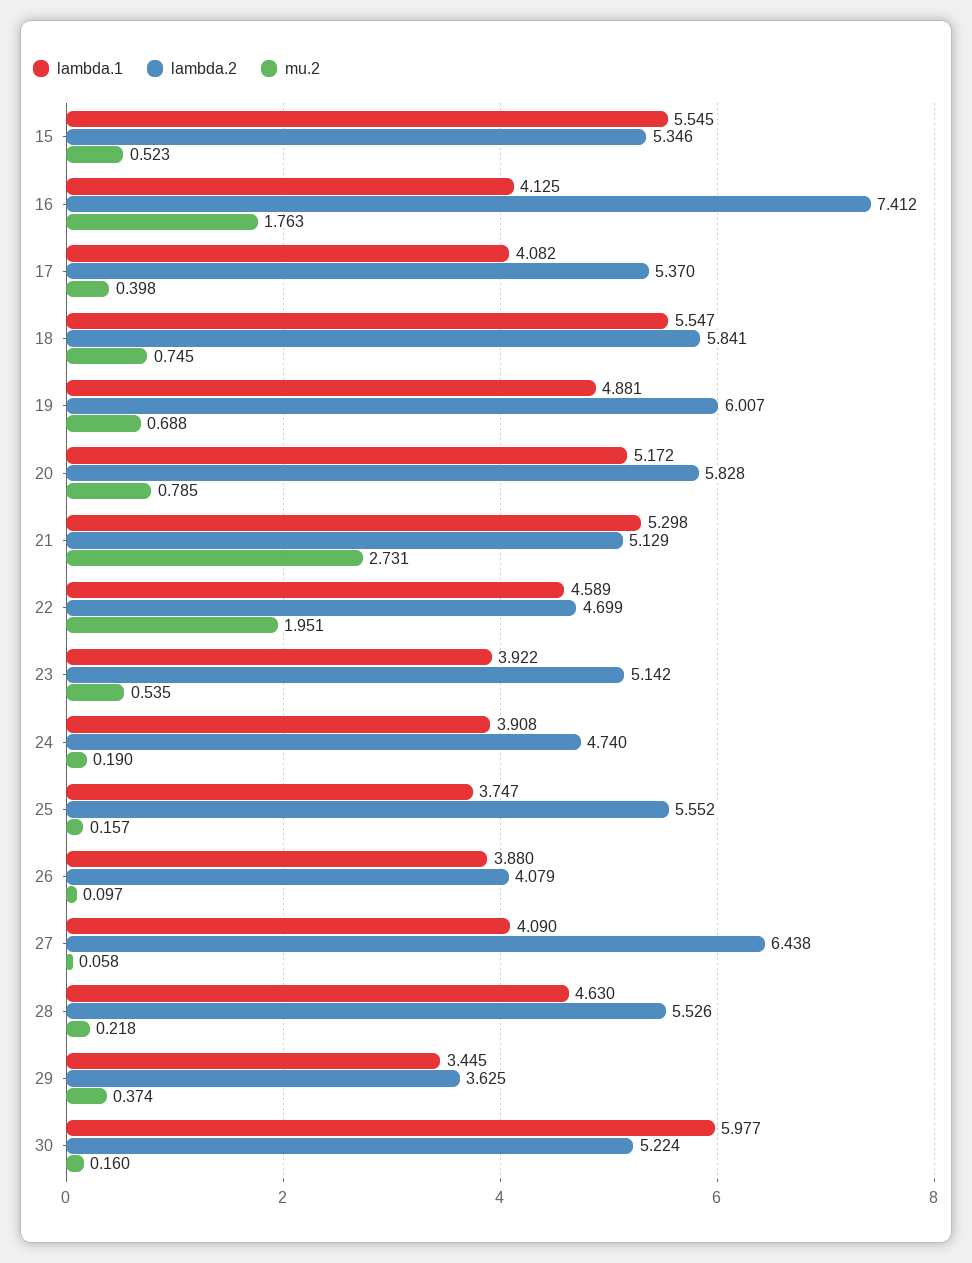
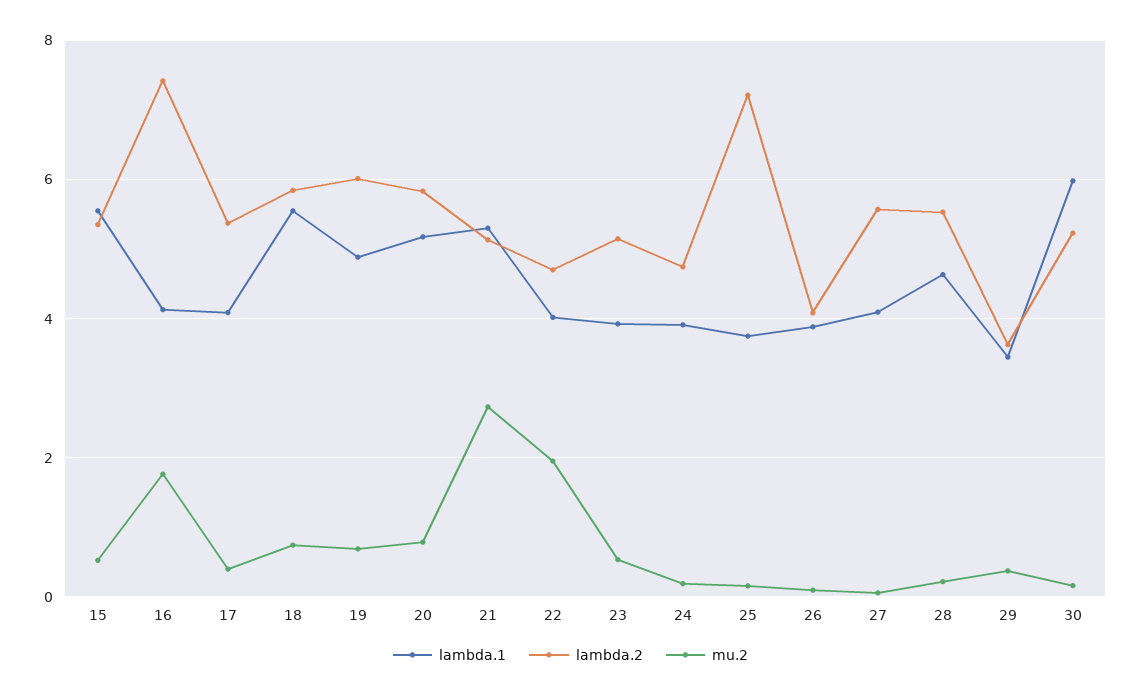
lambda.1, 22: 4.589 -> 4
lambda.2, 25: 5.552 -> 7.2
lambda.2, 27: 6.438 -> 5.6

